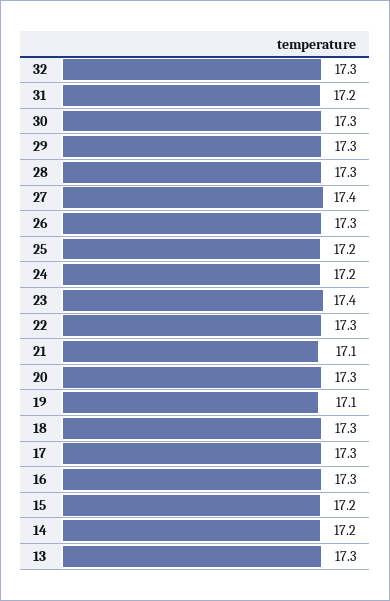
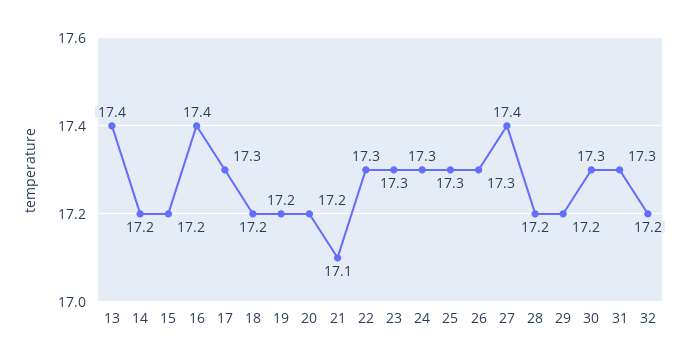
32: 17.3 -> 17.2
31: 17.2 -> 17.3
29: 17.3 -> 17.2
28: 17.3 -> 17.2
25: 17.2 -> 17.3
24: 17.2 -> 17.3
23: 17.4 -> 17.3
20: 17.3 -> 17.2
19: 17.1 -> 17.2
18: 17.3 -> 17.2
16: 17.3 -> 17.4
13: 17.3 -> 17.4

